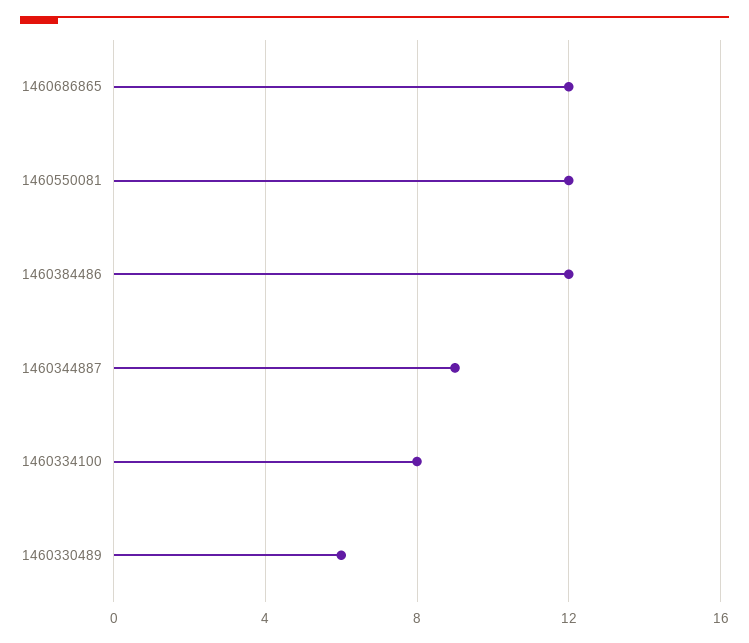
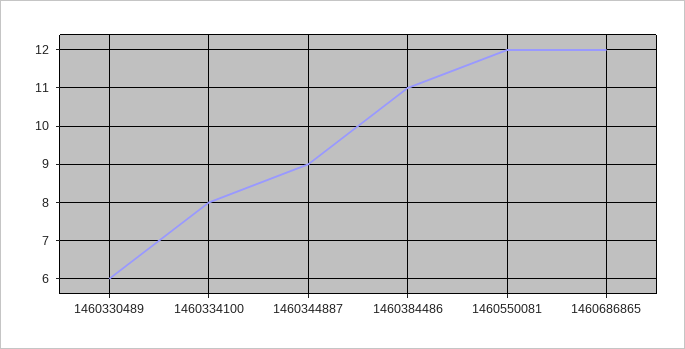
1460384486: 12 -> 11

